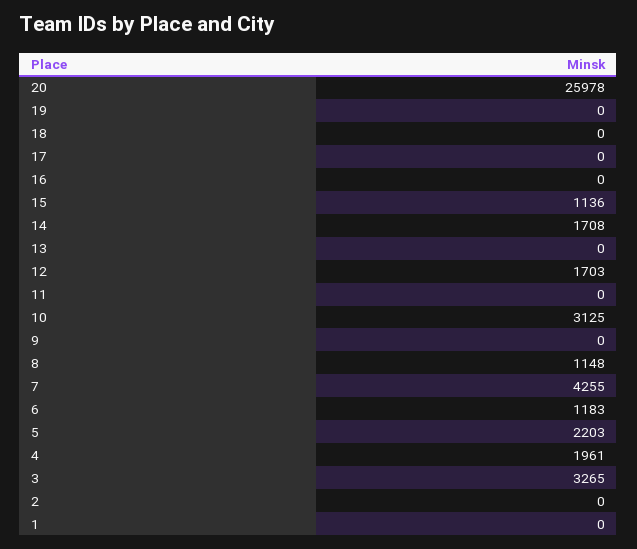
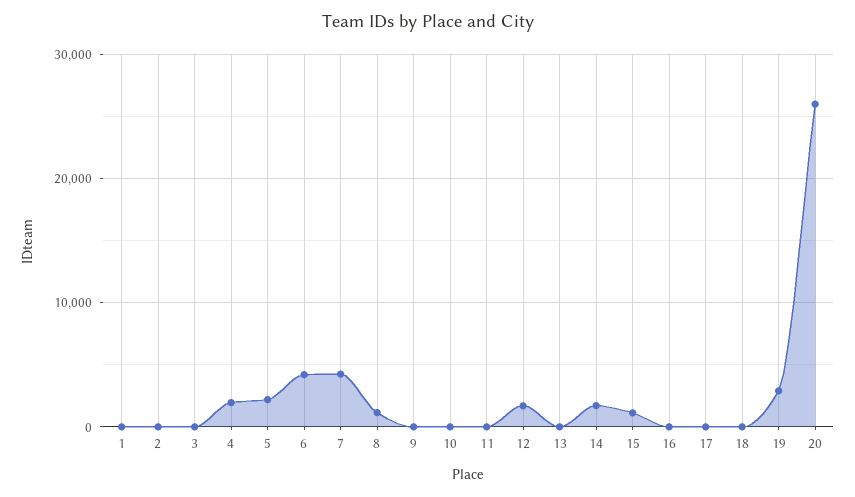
19: 0 -> 3000
10: 3125 -> 0
6: 1183 -> 4000
3: 3265 -> 0

